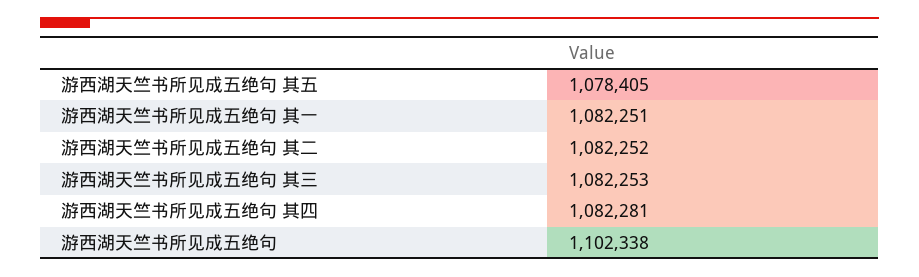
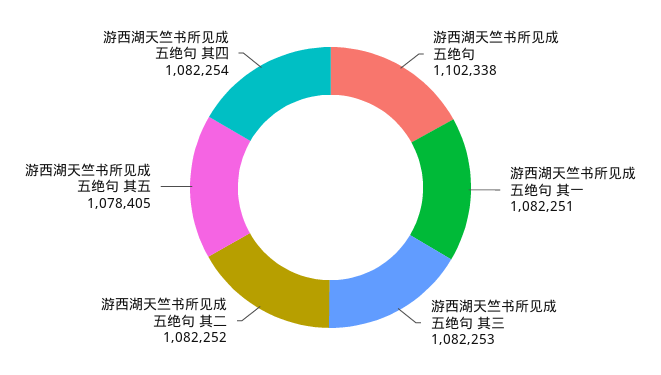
游西湖天竺书所见成五绝句 其四: 1082281 -> 1082254

